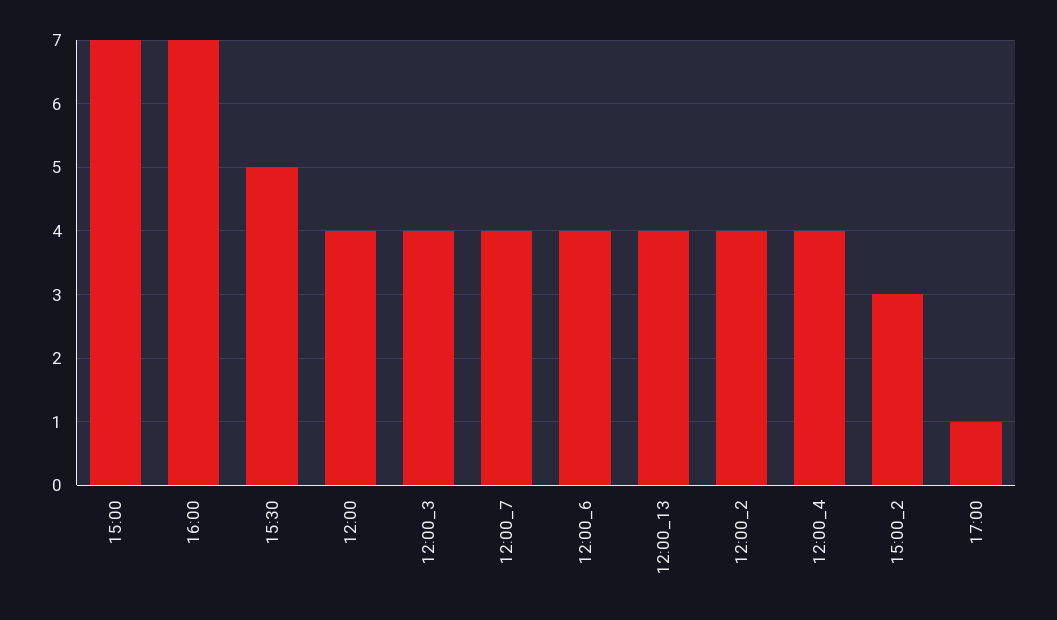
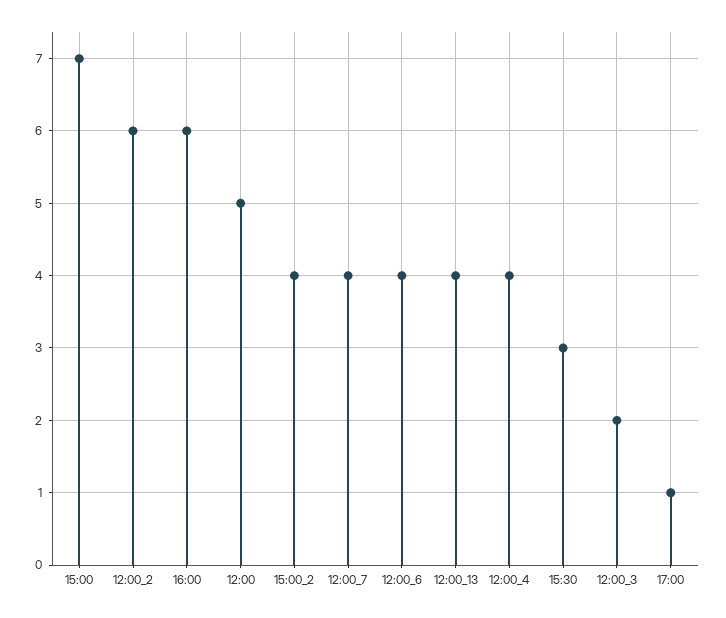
16:00: 7 -> 6
15:30: 5 -> 3
12:00: 4 -> 5
12:00_3: 4 -> 2
12:00_2: 4 -> 6
15:00_2: 3 -> 4

